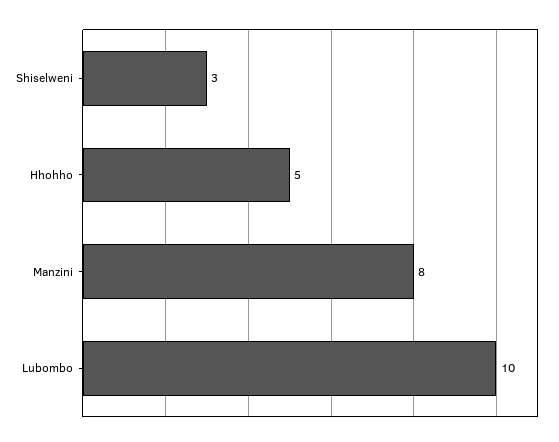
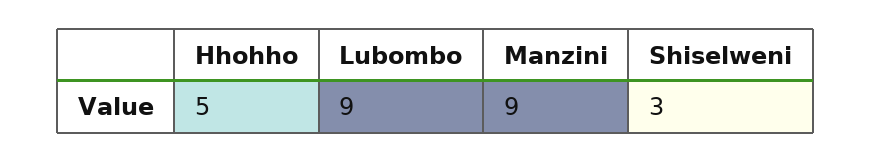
Manzini: 8 -> 9
Lubombo: 10 -> 9

